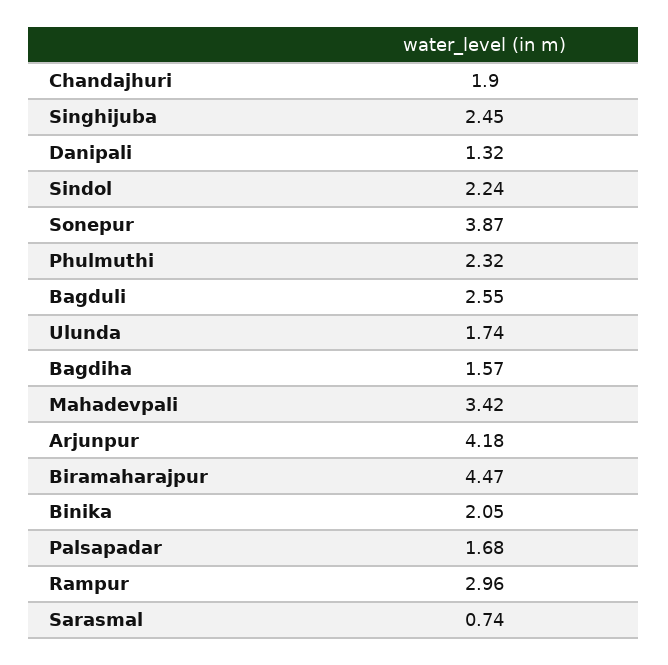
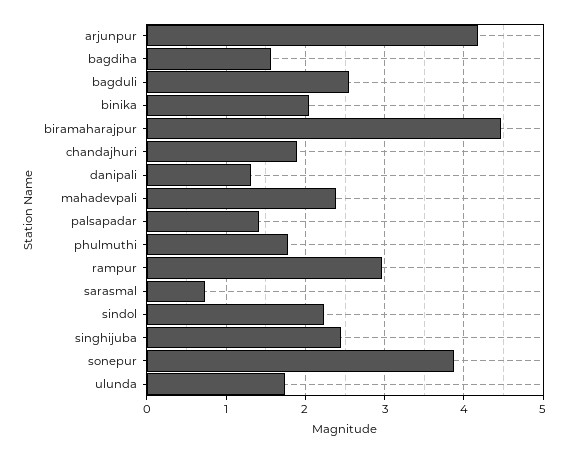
Phulmuthi: 2.32 -> 1.8
Mahadevpali: 3.42 -> 2.4
Palsapadar: 1.68 -> 1.4

